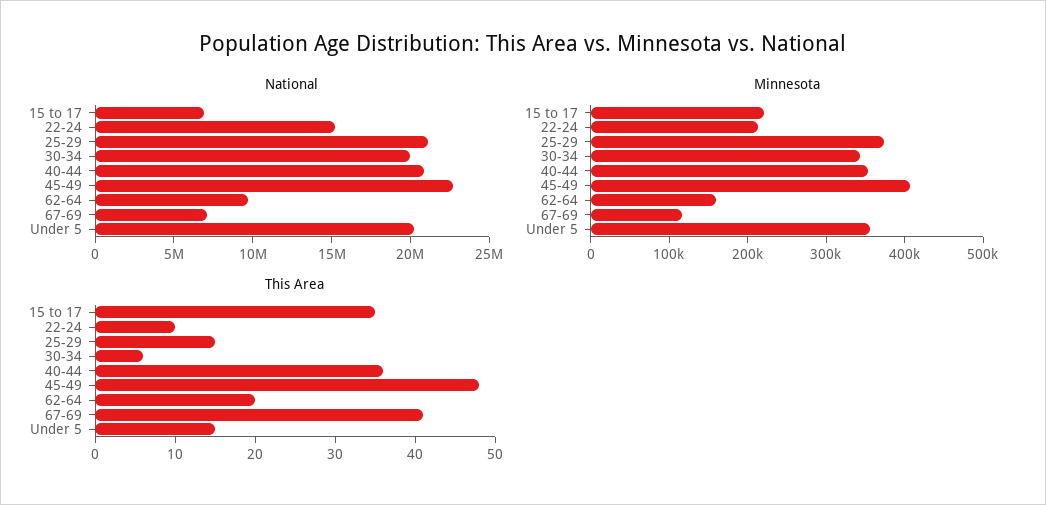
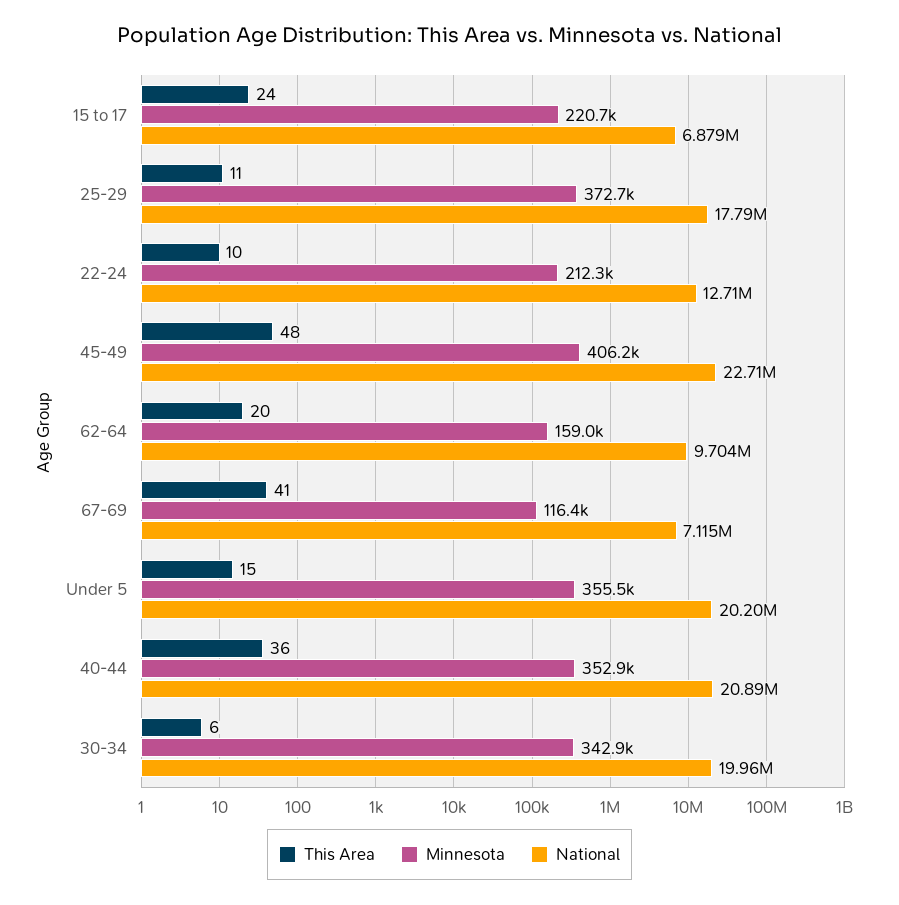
National, 22-24: 15000000 -> 12710000
National, 25-29: 21000000 -> 17790000
This Area, 15 to 17: 35 -> 24
This Area, 25-29: 15 -> 11

